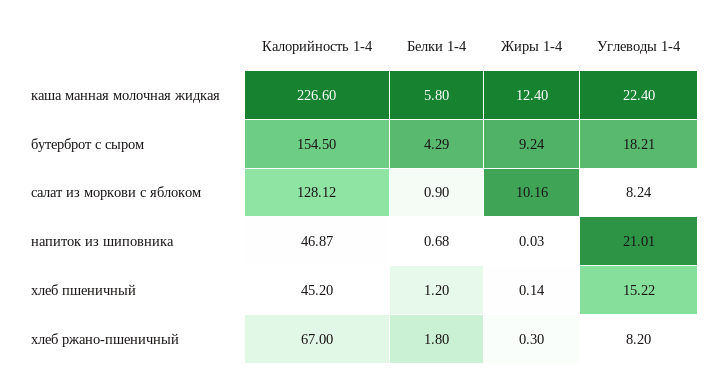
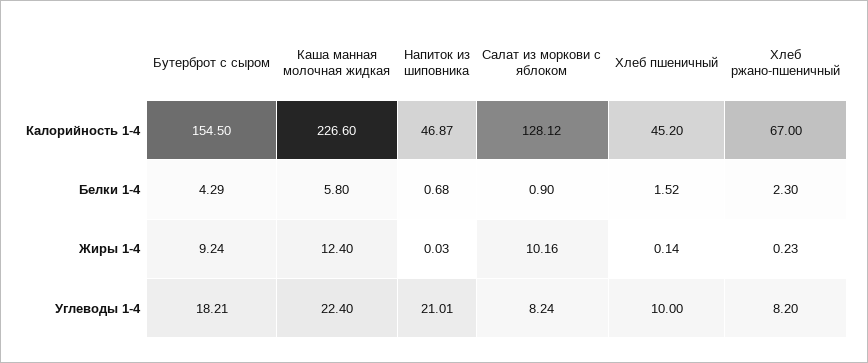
Белки 1-4, хлеб пшеничный: 1.2 -> 1.52
Углеводы 1-4, хлеб пшеничный: 15.22 -> 10
Белки 1-4, хлеб ржано-пшеничный: 1.8 -> 2.3
Жиры 1-4, хлеб ржано-пшеничный: 0.3 -> 0.23

